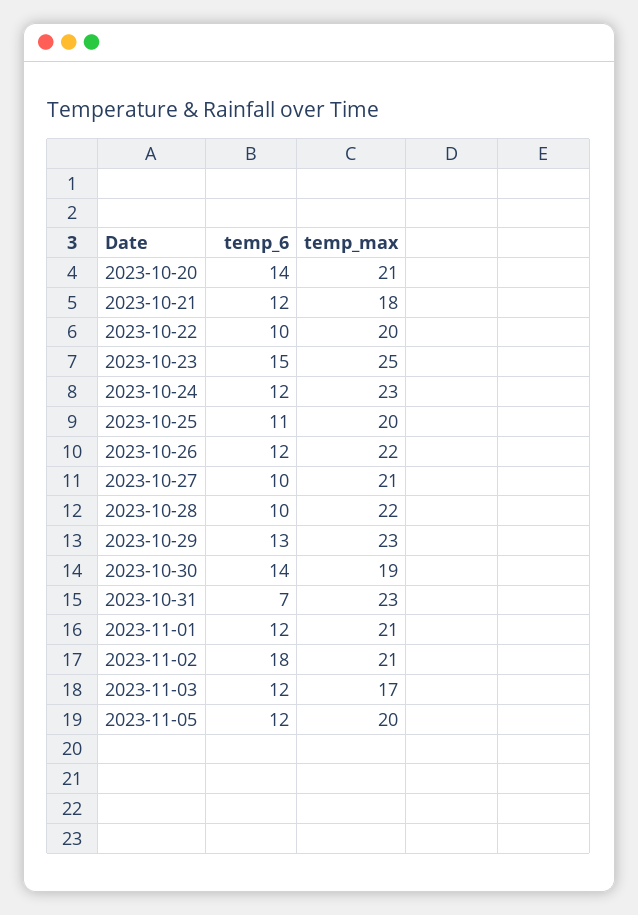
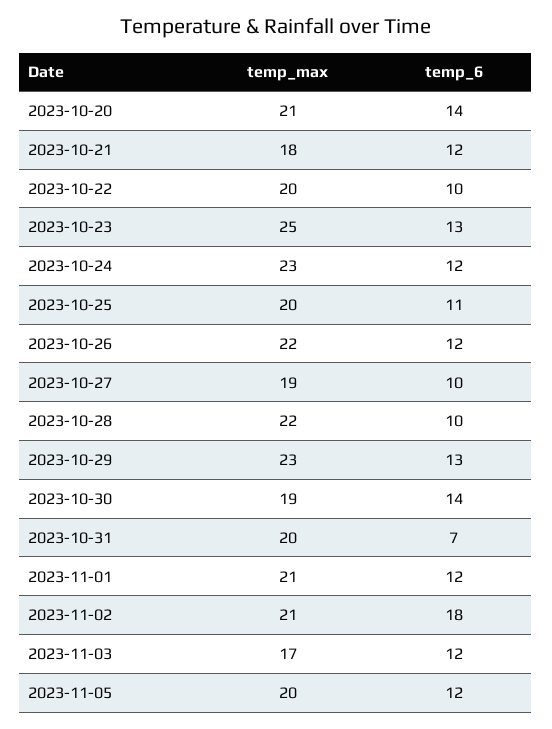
temp_6, 2023-10-23: 15 -> 13
temp_max, 2023-10-27: 21 -> 19
temp_max, 2023-10-31: 23 -> 20

